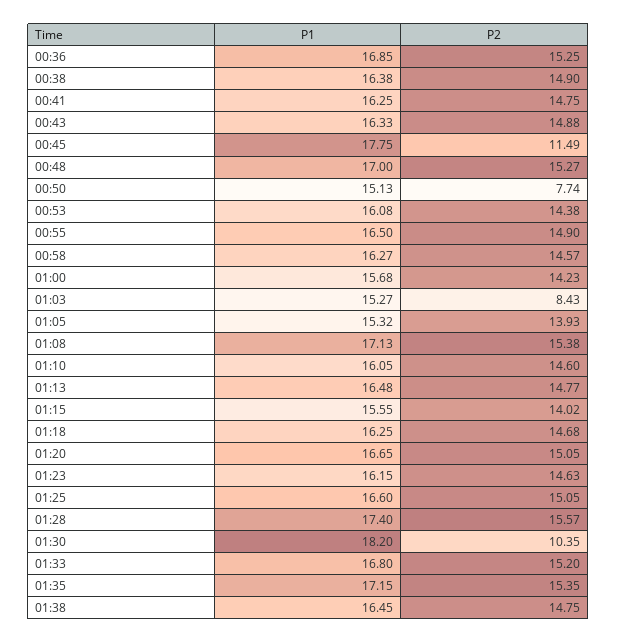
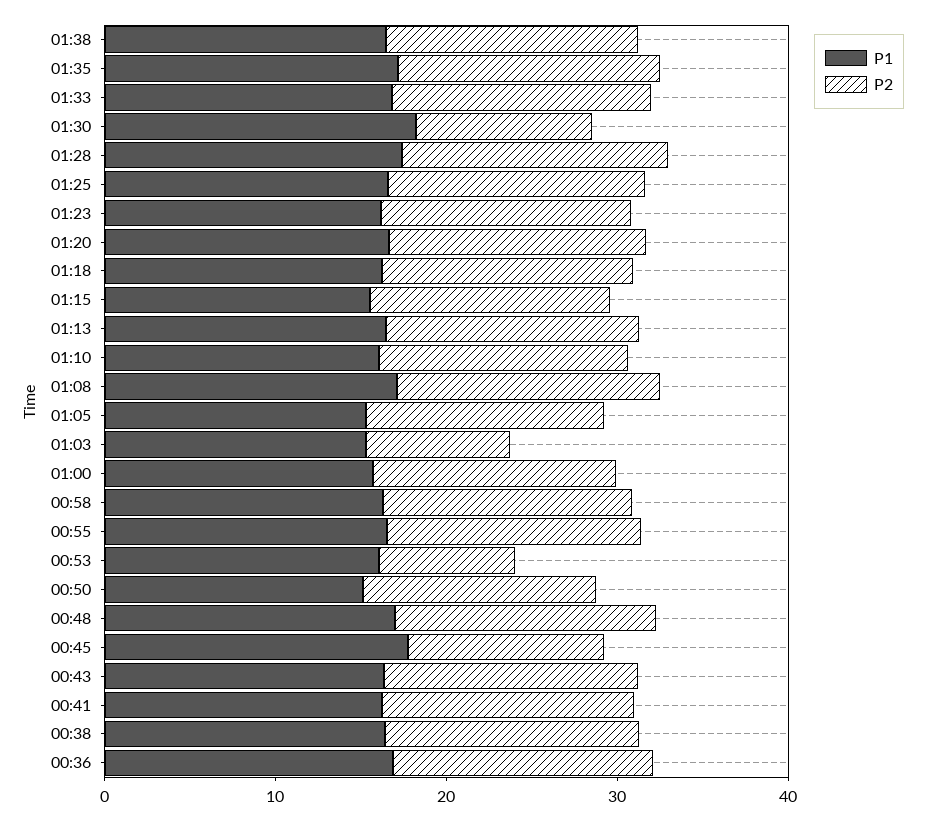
P2, 00:50: 7.74 -> 14
P2, 00:53: 14.38 -> 8

